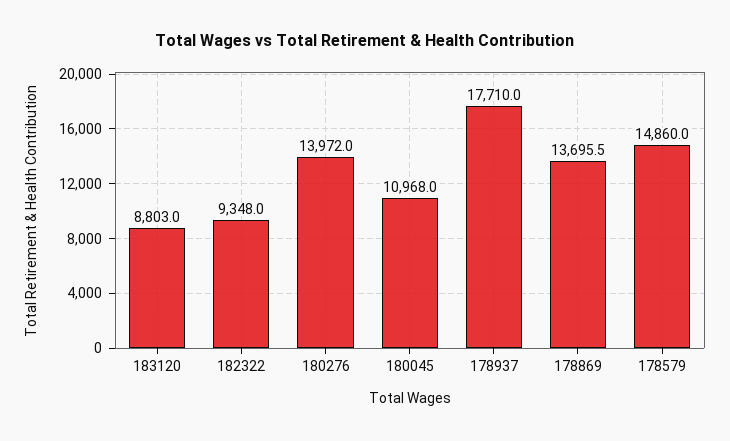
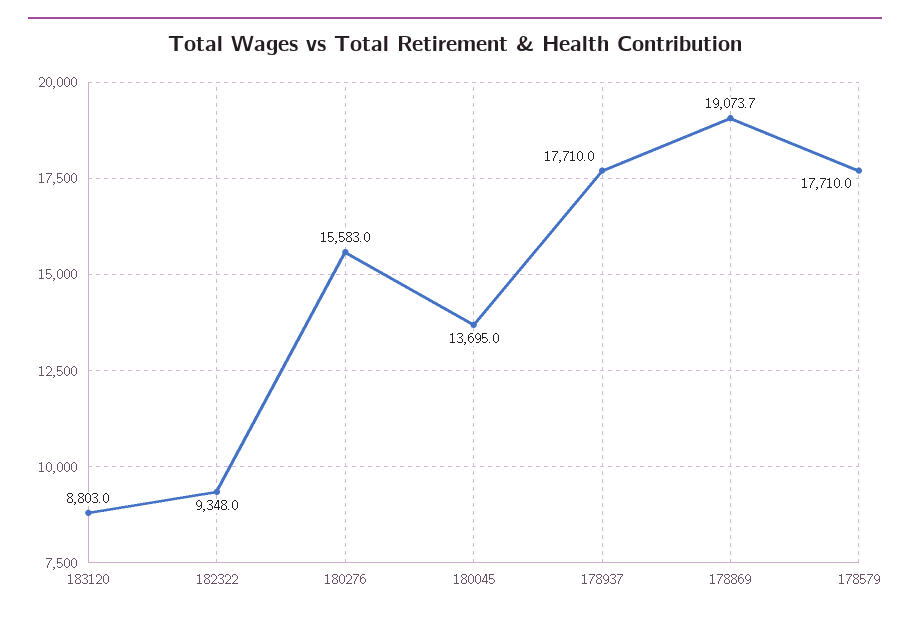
180276: 13972 -> 15583
180045: 10968 -> 13695
178869: 13695.5 -> 19073.7
178579: 14860 -> 17710

